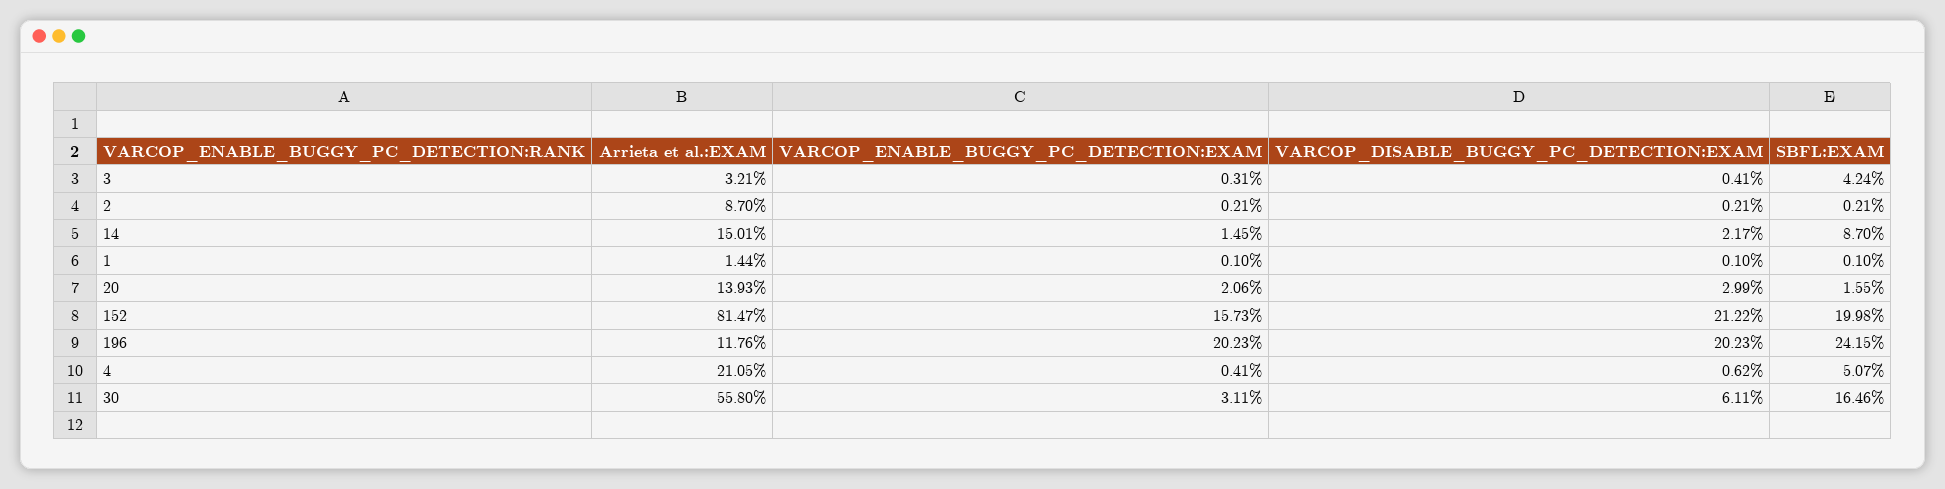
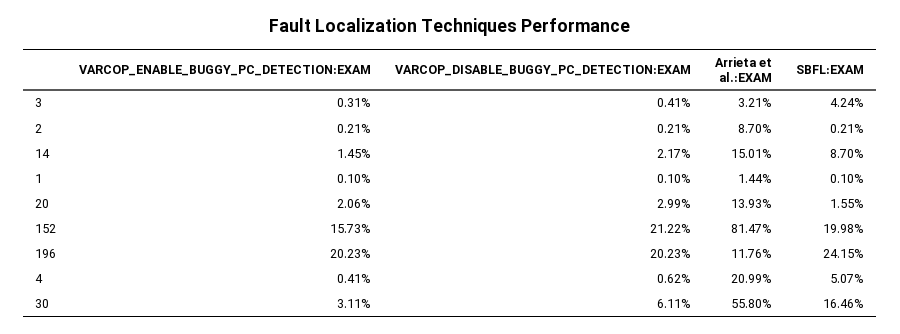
Arrieta et al.:EXAM, 4: 21.05 -> 20.99

